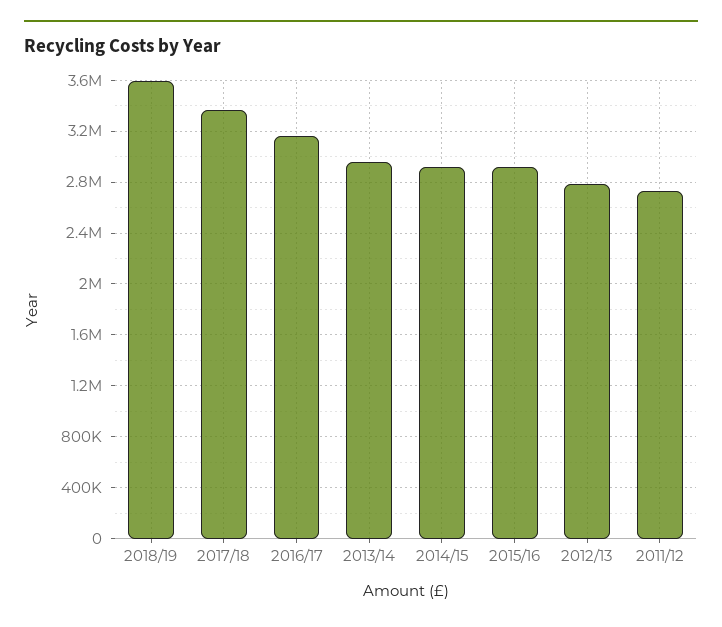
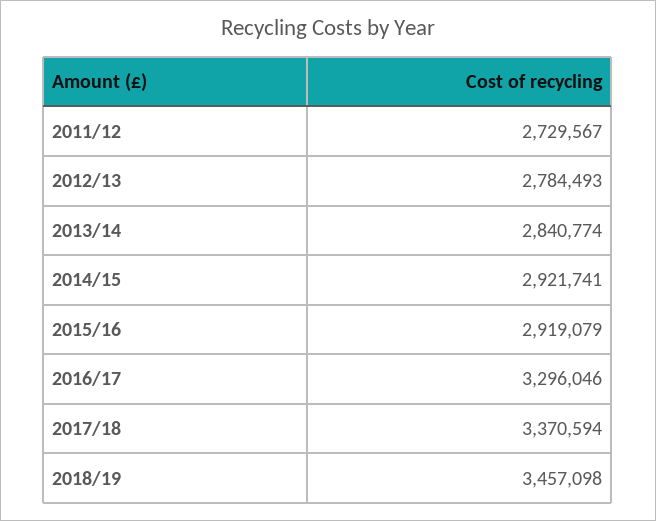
2018/19: 3600000 -> 3457098
2016/17: 3150000 -> 3296046
2013/14: 2950000 -> 2840774

